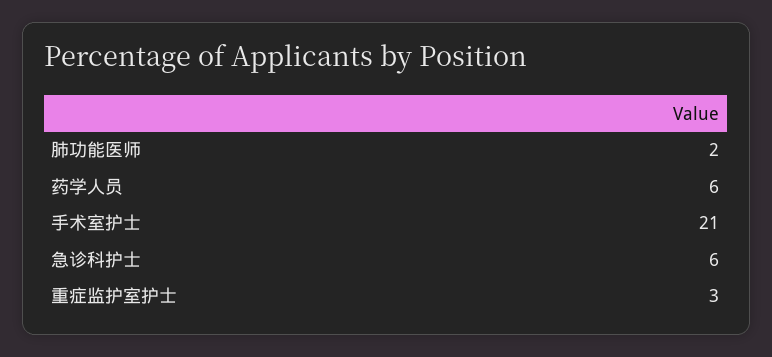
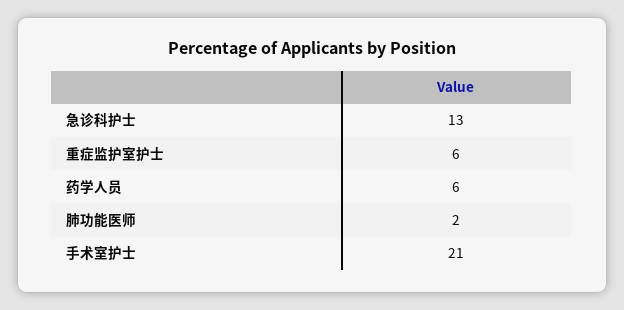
急诊科护士: 6 -> 13
重症监护室护士: 3 -> 6

